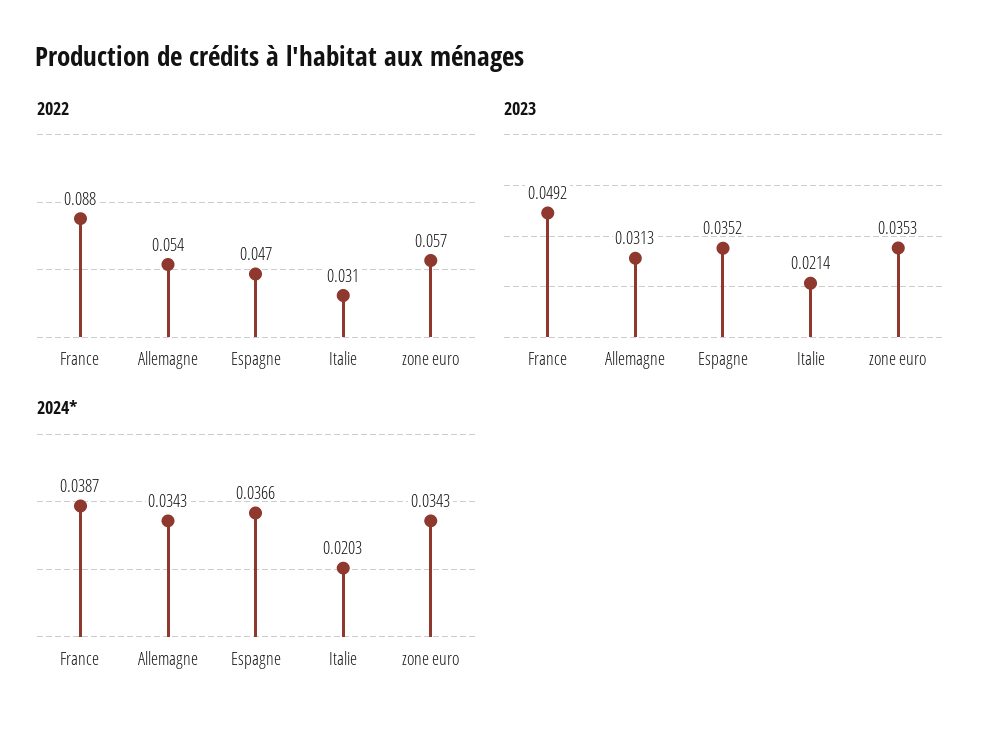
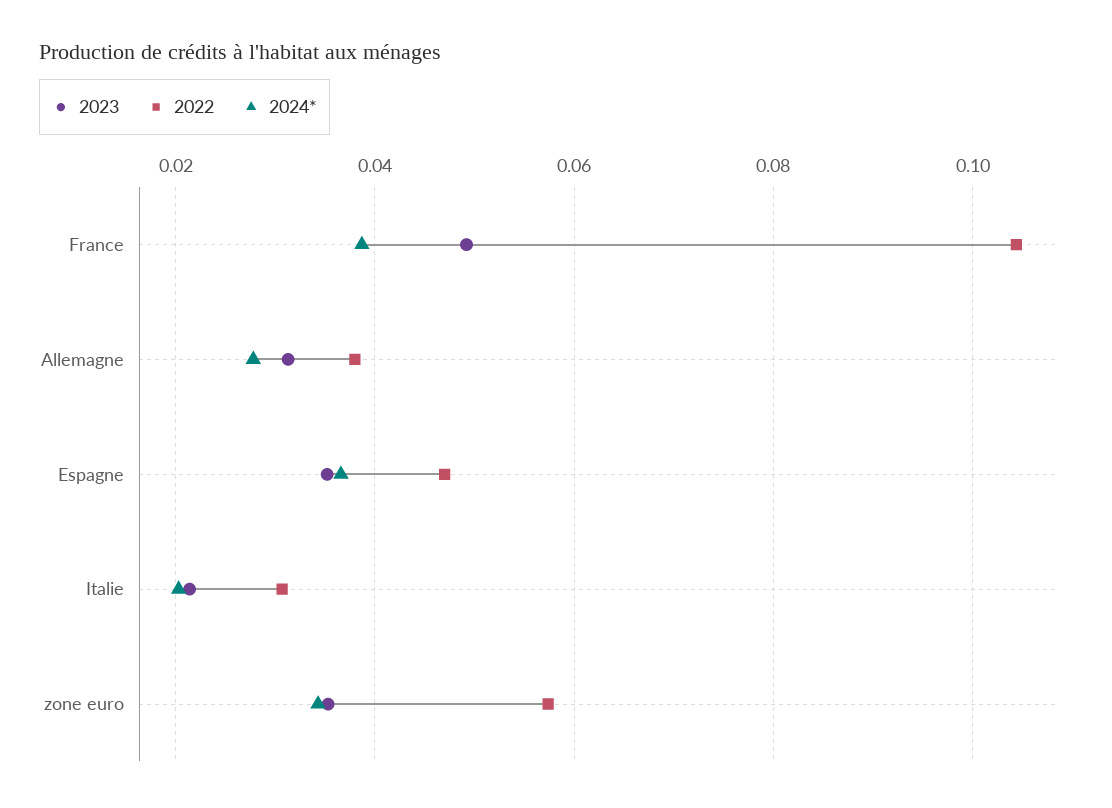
2022, France: 0.088 -> 0.104
2022, Allemagne: 0.054 -> 0.038
2024*, Allemagne: 0.0343 -> 0.028

